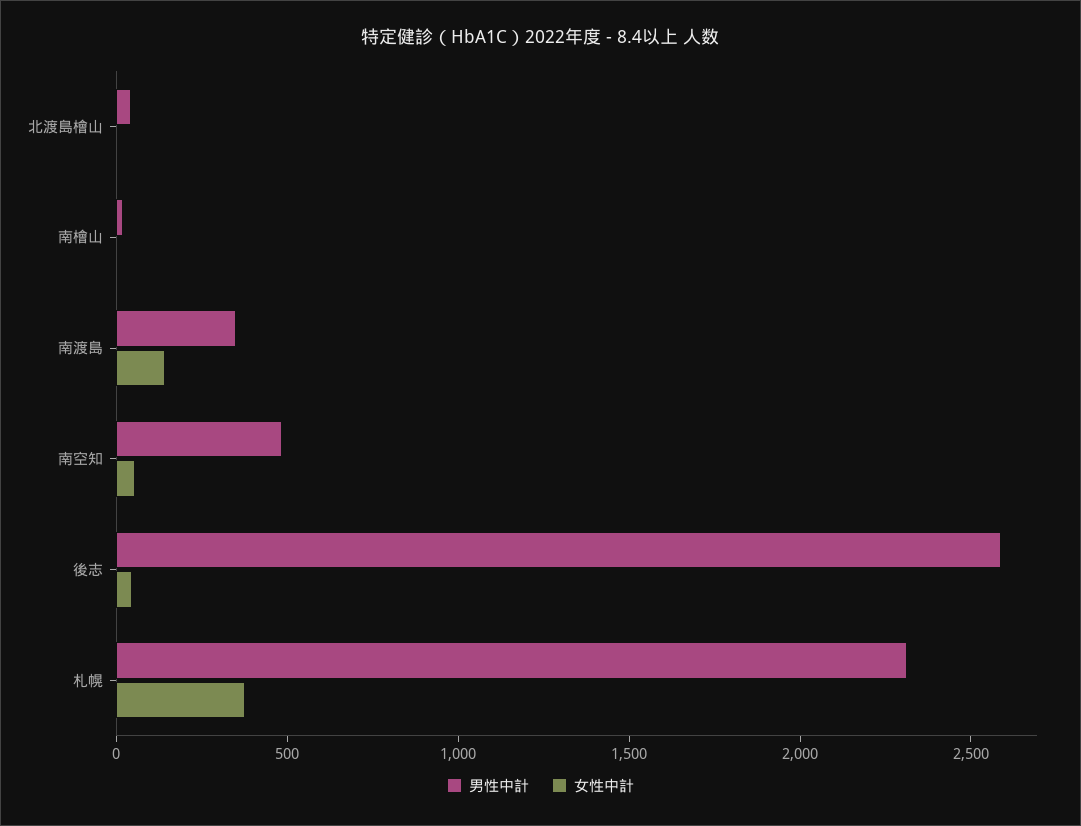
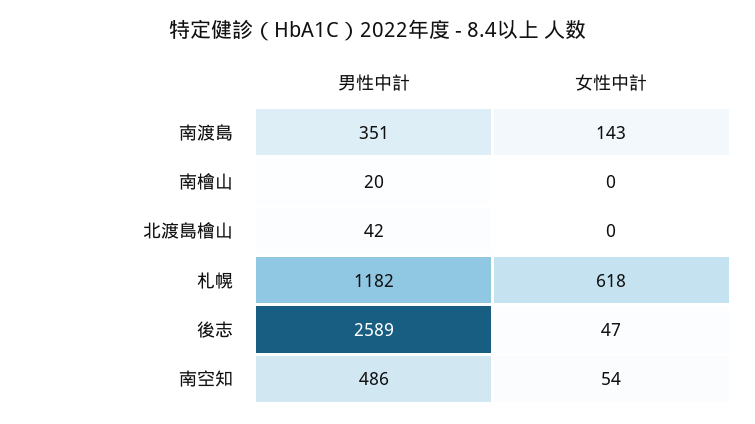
男性中計, 札幌: 2300 -> 1182
女性中計, 札幌: 400 -> 618

